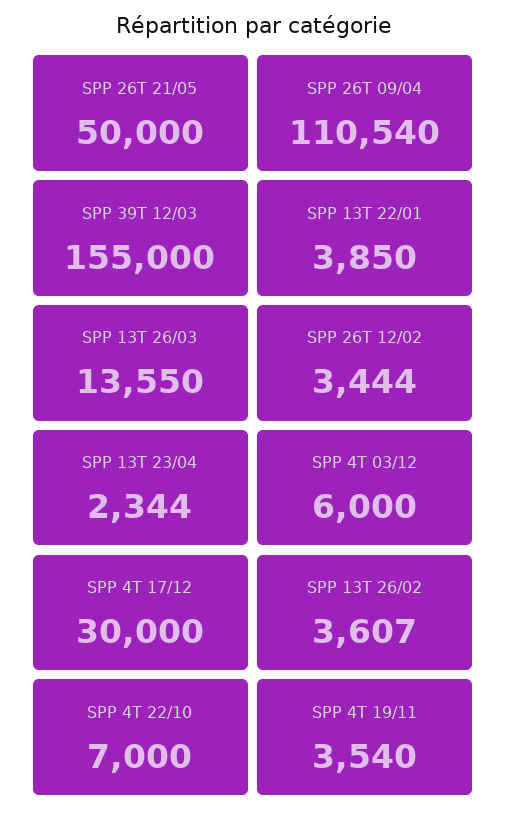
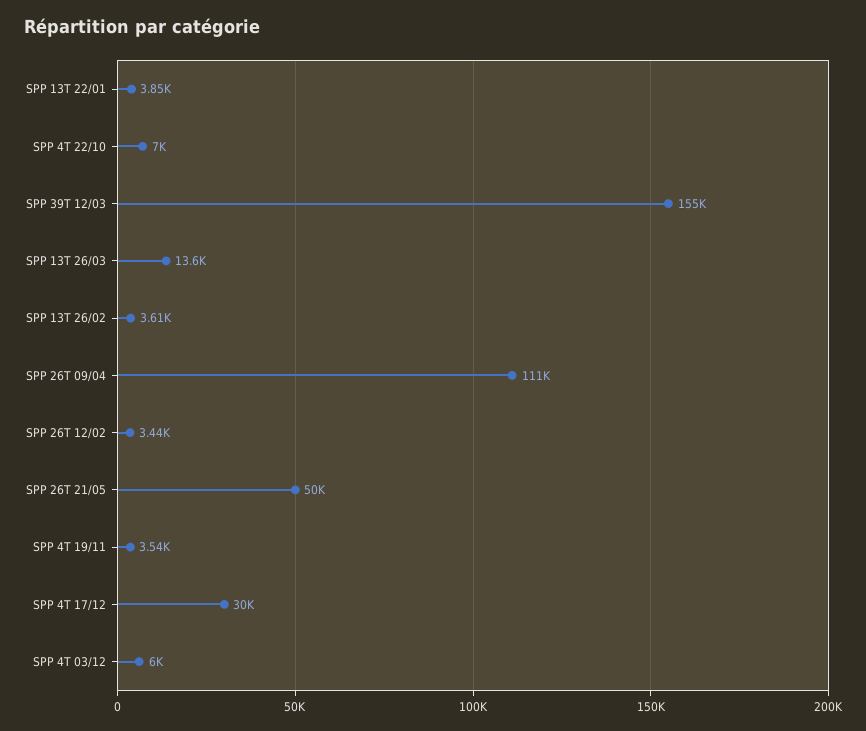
SPP 13T 23/04: 2344 -> none

